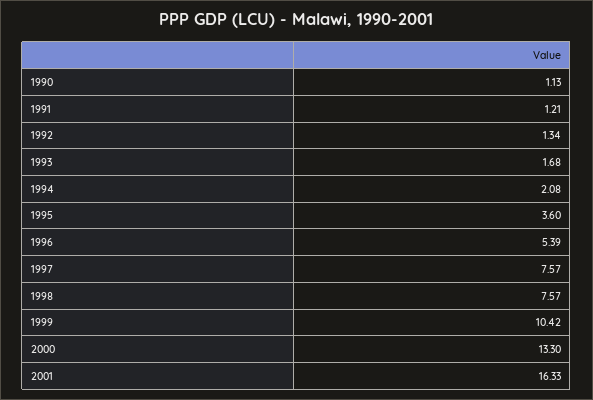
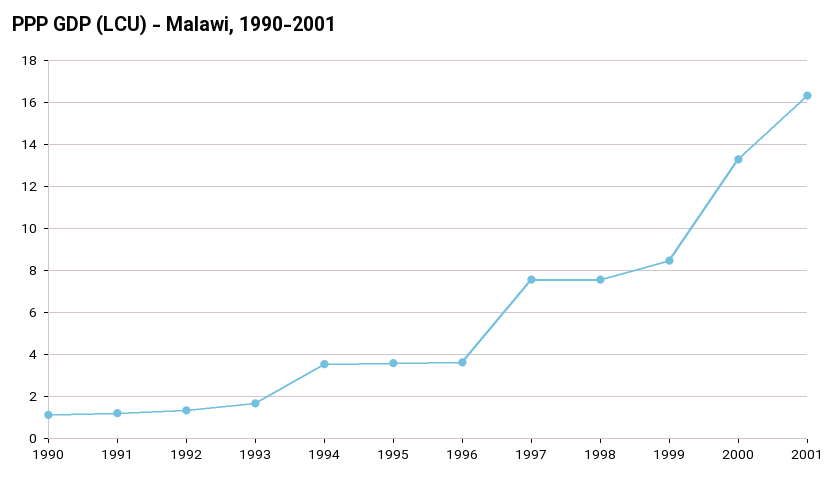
1994: 2.08 -> 3.5
1996: 5.39 -> 3.5
1999: 10.42 -> 8.5

